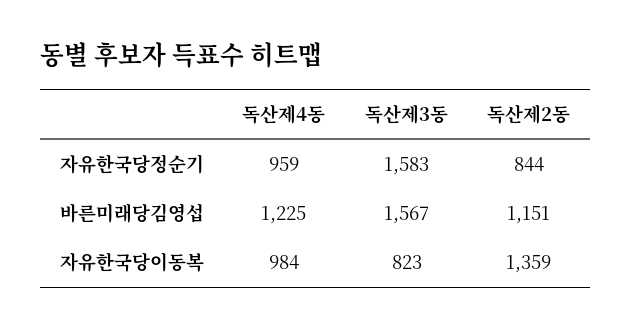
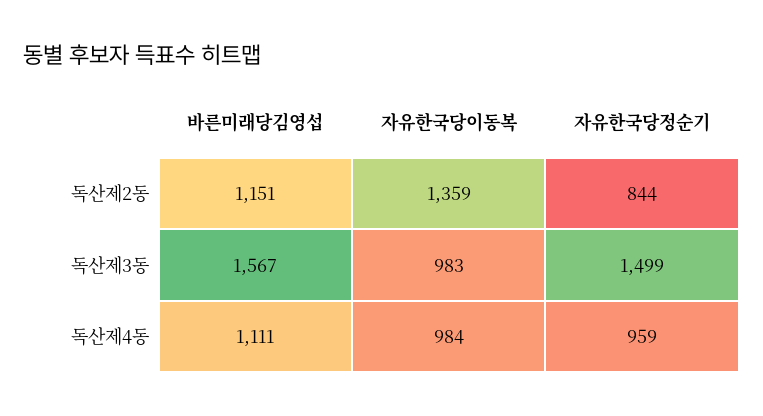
독산제3동, 자유한국당정순기: 1583 -> 1499
독산제4동, 바른미래당김영섭: 1225 -> 1111
독산제3동, 자유한국당이동복: 823 -> 983

